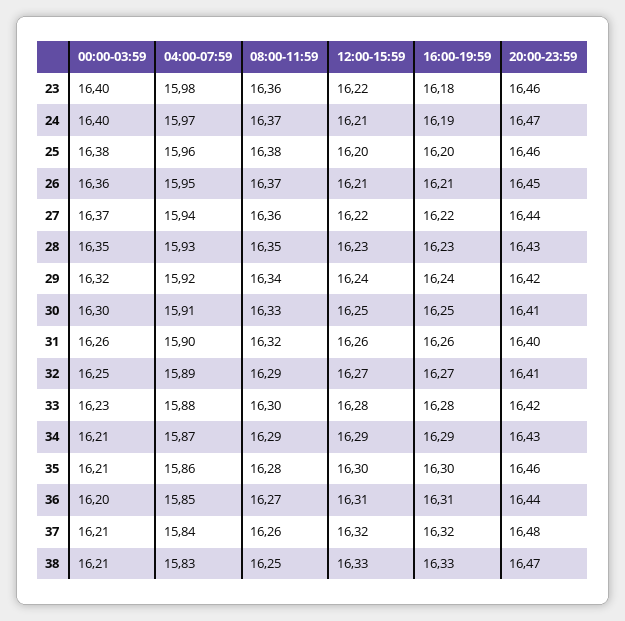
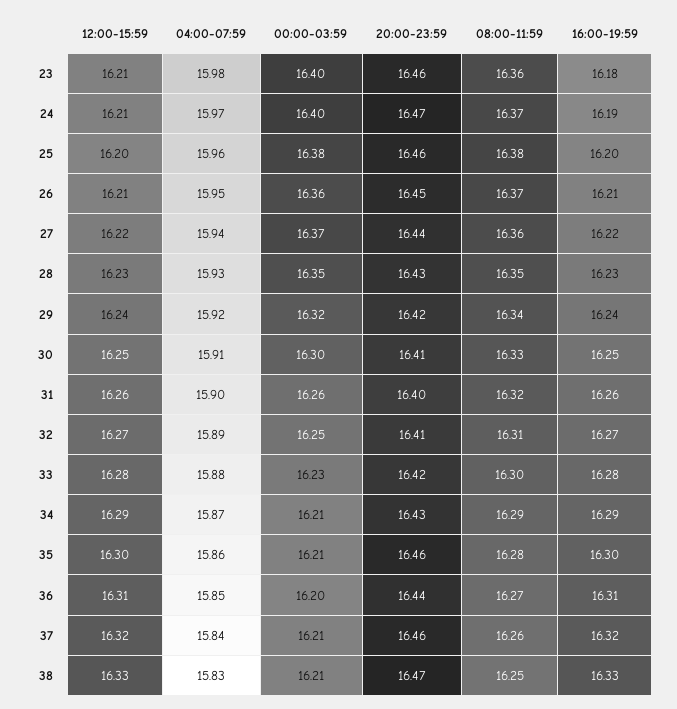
12:00-15:59, 23: 16.22 -> 16.21
08:00-11:59, 32: 16.29 -> 16.31
20:00-23:59, 37: 16.48 -> 16.46

